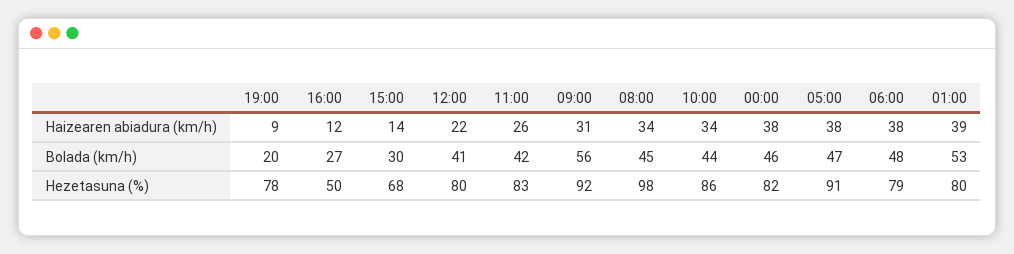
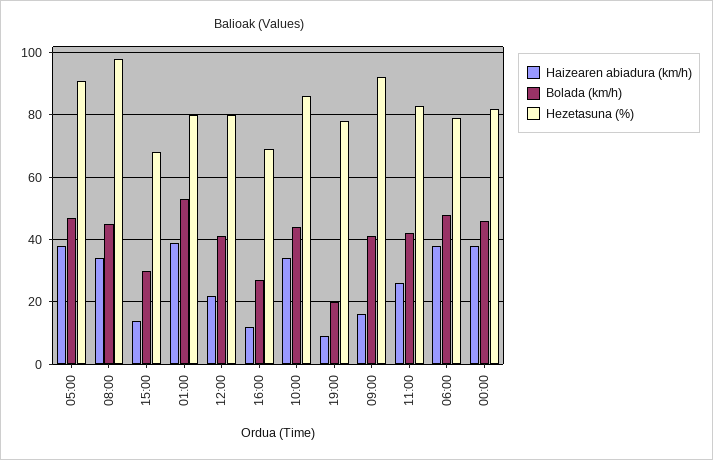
Haizearen abiadura (km/h), 09:00: 31 -> 15
Bolada (km/h), 09:00: 56 -> 40
Hezetasuna (%), 16:00: 50 -> 70

